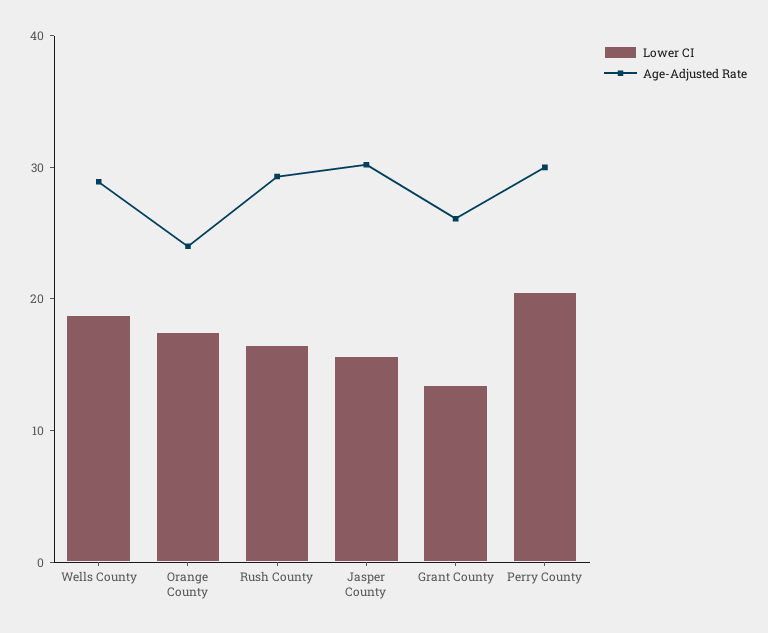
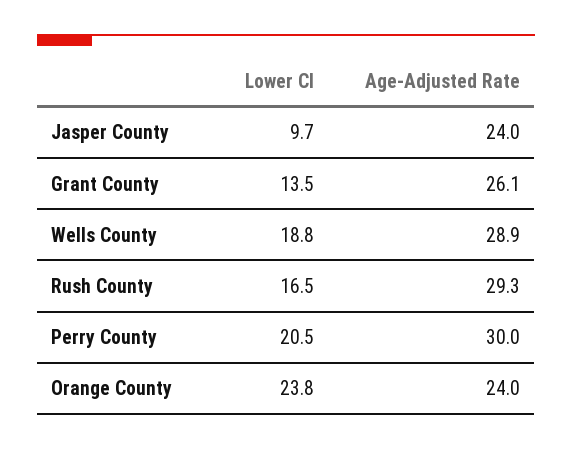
Lower CI, Orange County: 18 -> 23.8
Lower CI, Jasper County: 16 -> 9.7
Age-Adjusted Rate, Jasper County: 30 -> 24

